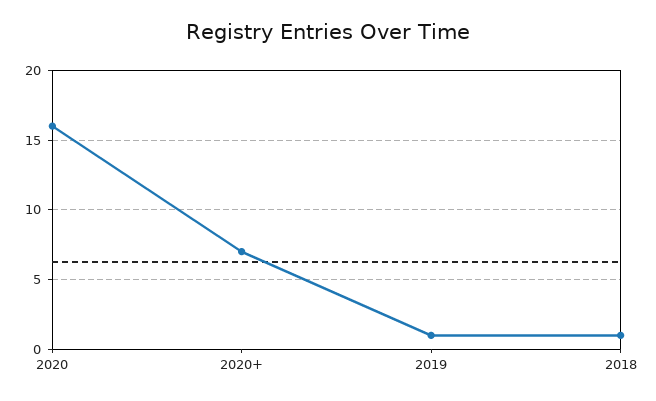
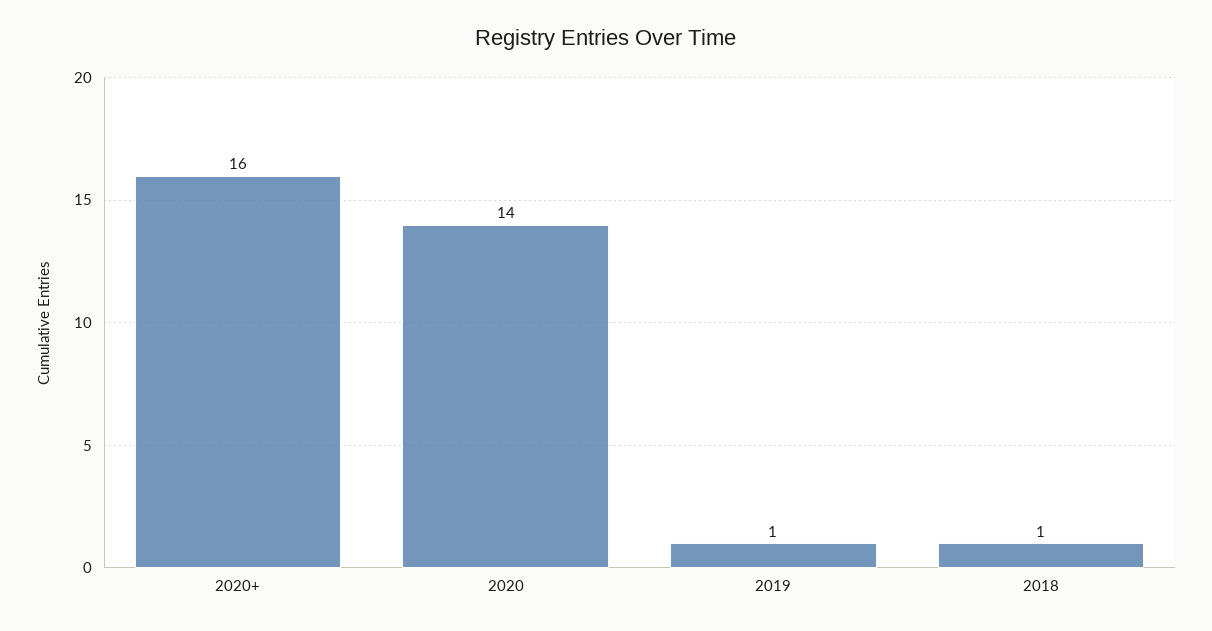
2020: 16 -> 14
2020+: 7 -> 16

